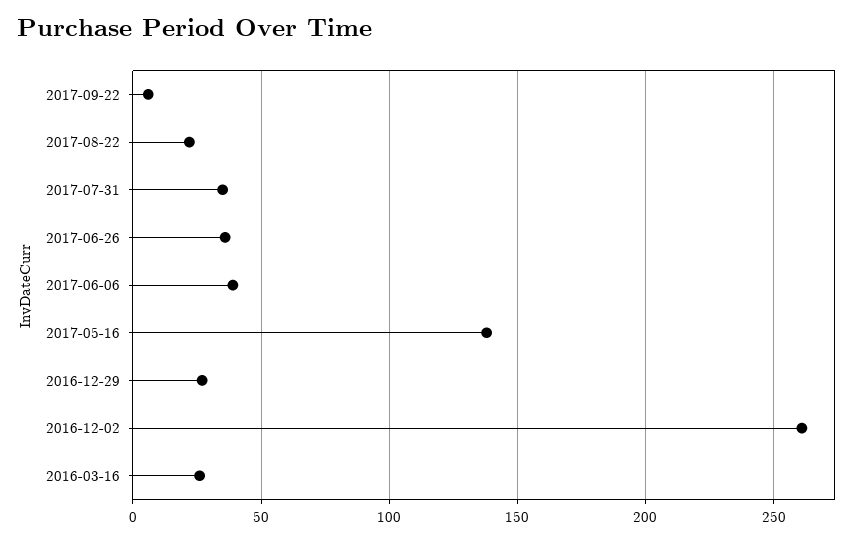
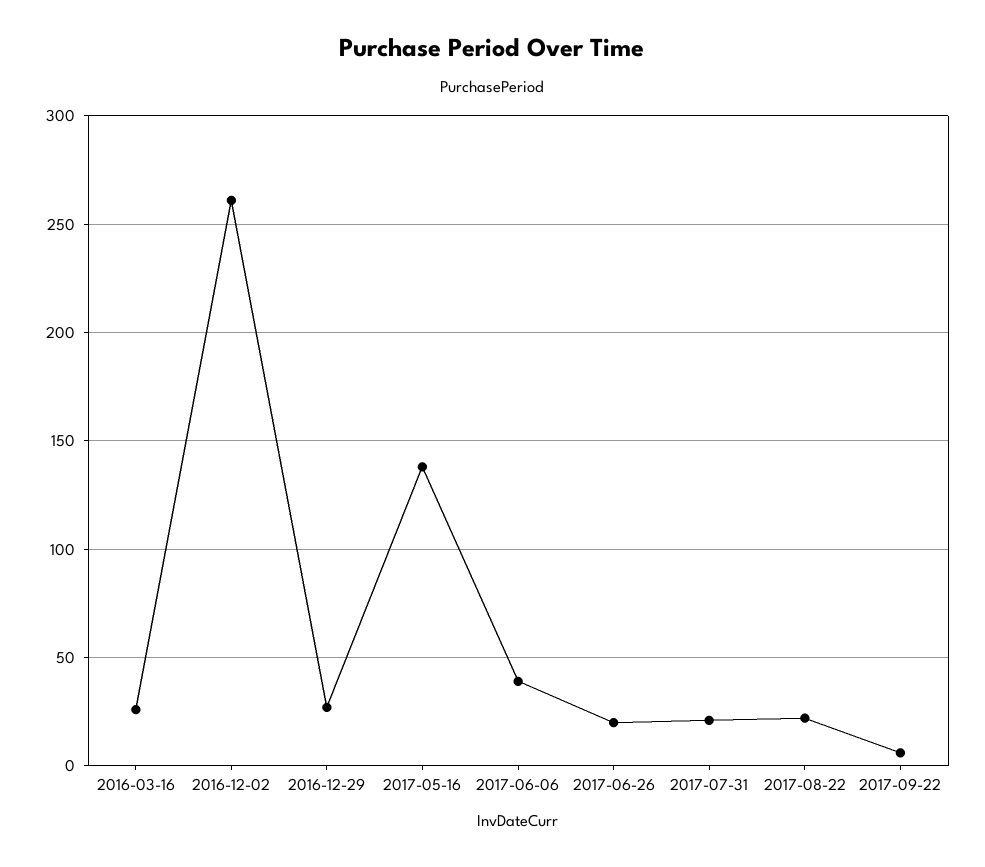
2017-07-31: 35 -> 20
2017-06-26: 35 -> 20

